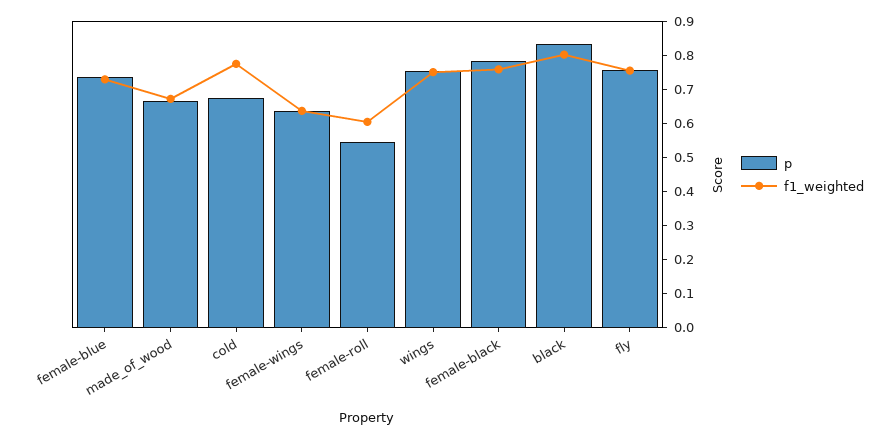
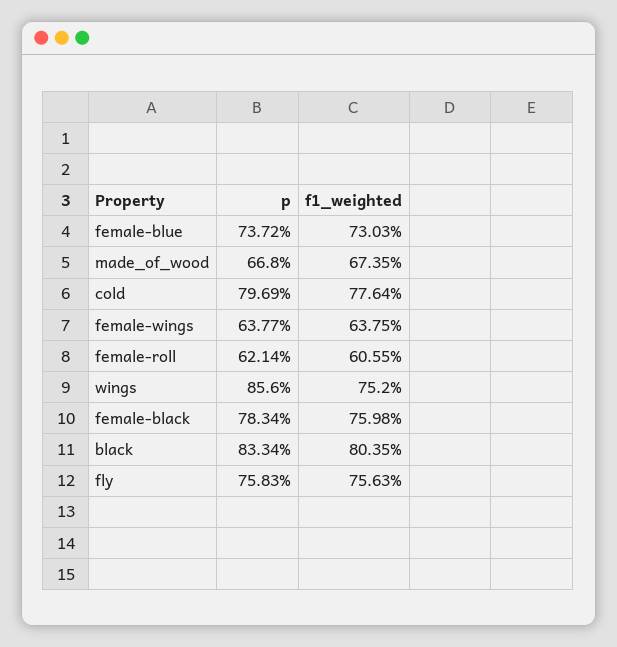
p, cold: 0.675 -> 0.7969
p, female-roll: 0.55 -> 0.6214
p, wings: 0.75 -> 0.856

